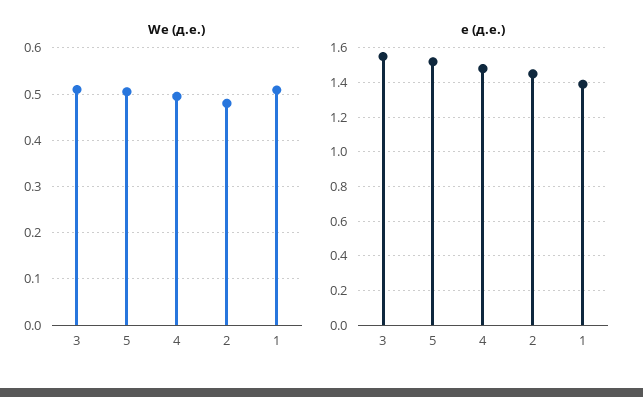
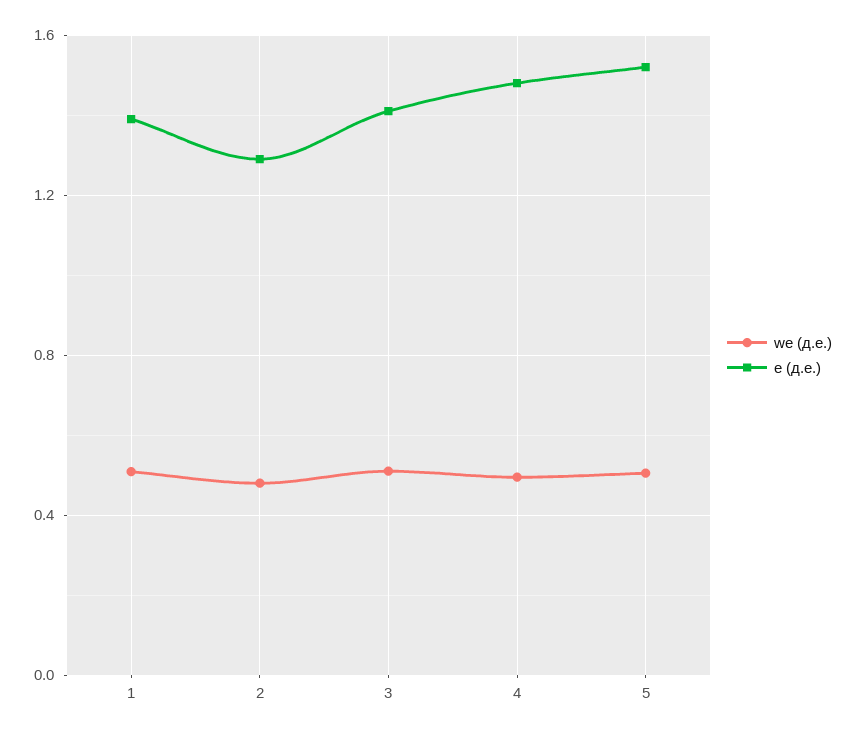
e (д.е.), 3: 1.55 -> 1.4
e (д.е.), 2: 1.45 -> 1.3

